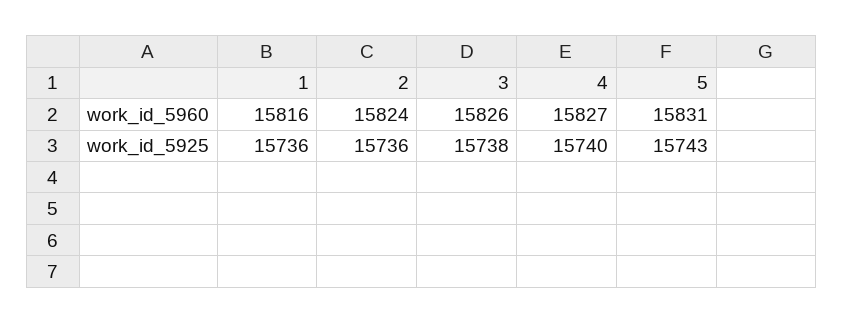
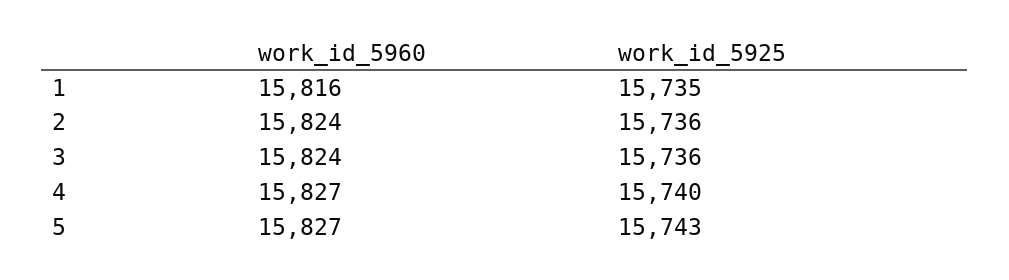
3, work_id_5960: 15826 -> 15824
5, work_id_5960: 15831 -> 15827
1, work_id_5925: 15736 -> 15735
3, work_id_5925: 15738 -> 15736

